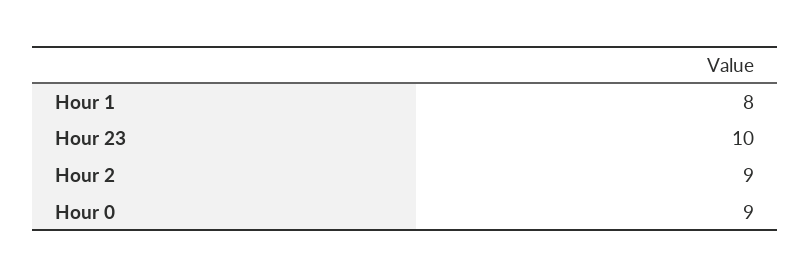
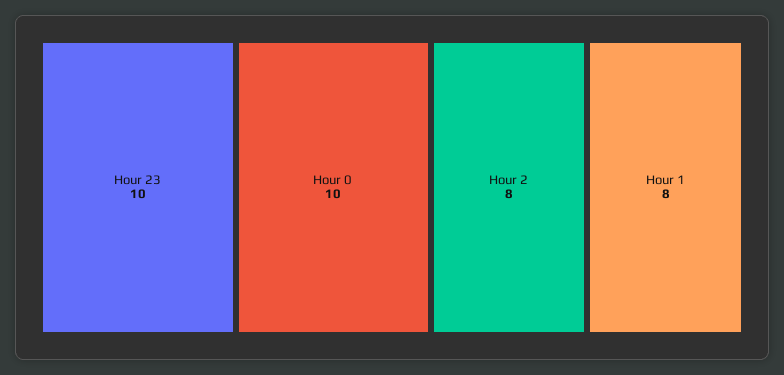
Hour 2: 9 -> 8
Hour 0: 9 -> 10

